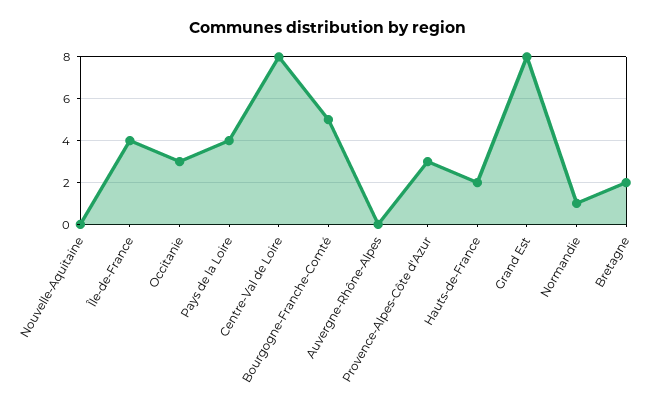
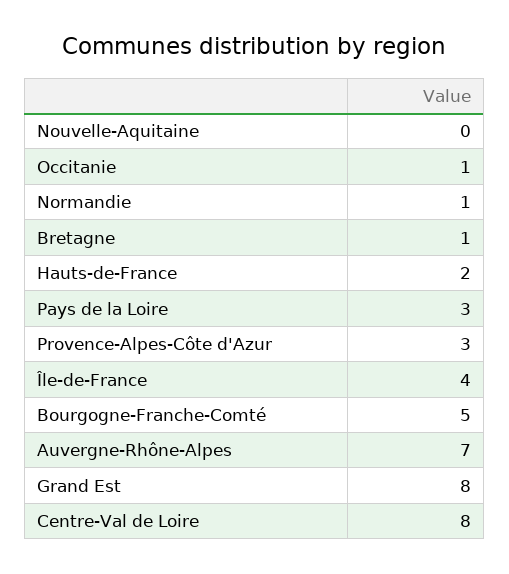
Occitanie: 3 -> 1
Pays de la Loire: 4 -> 3
Auvergne-Rhône-Alpes: 0 -> 7
Bretagne: 2 -> 1

